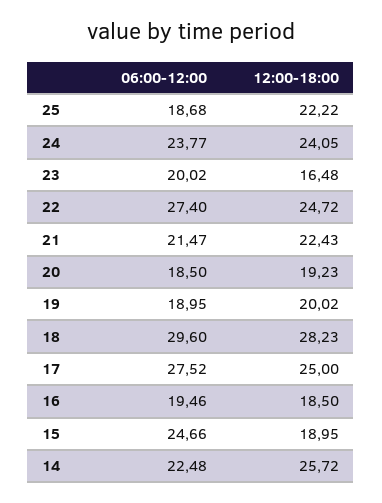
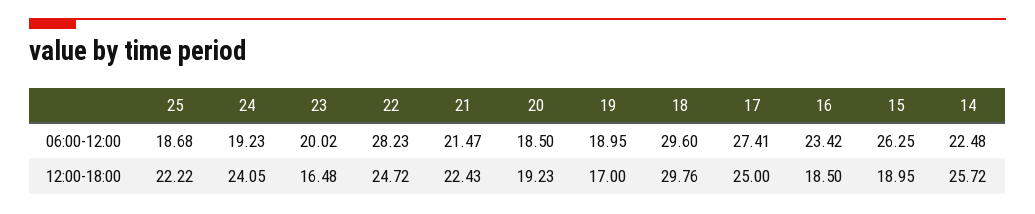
06:00-12:00, 24: 23.77 -> 19.23
06:00-12:00, 22: 27.4 -> 28.23
12:00-18:00, 19: 20.02 -> 17
12:00-18:00, 18: 28.23 -> 29.76
06:00-12:00, 17: 27.52 -> 27.41
06:00-12:00, 16: 19.46 -> 23.42
06:00-12:00, 15: 24.66 -> 26.25

